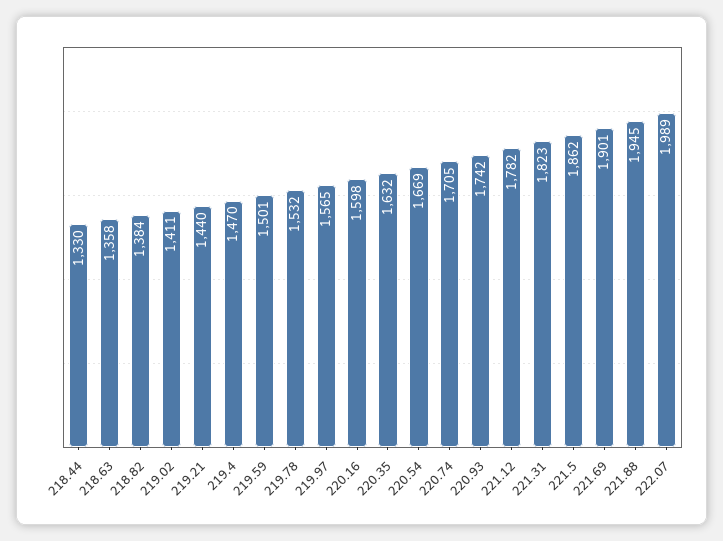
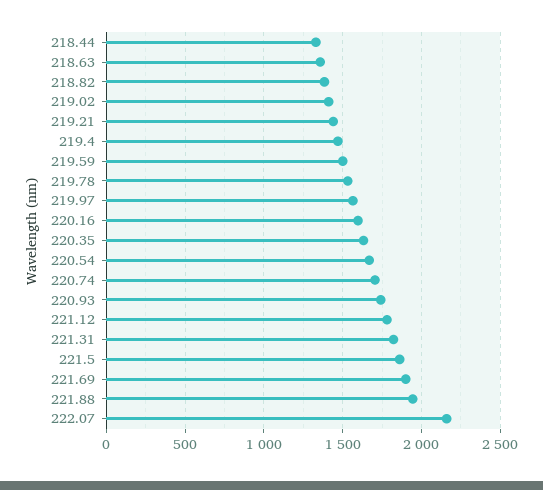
222.07: 1989 -> 2150

